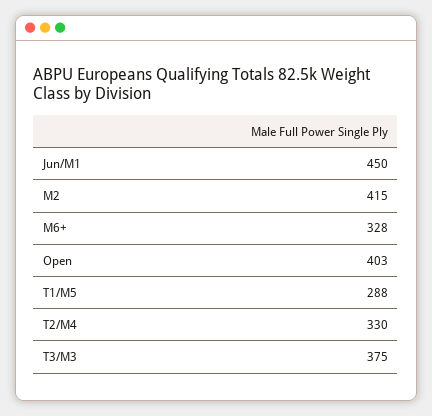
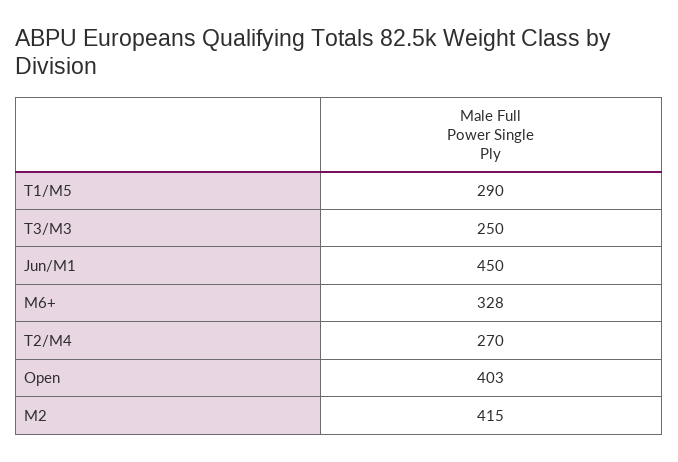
T1/M5: 288 -> 290
T2/M4: 330 -> 270
T3/M3: 375 -> 250

